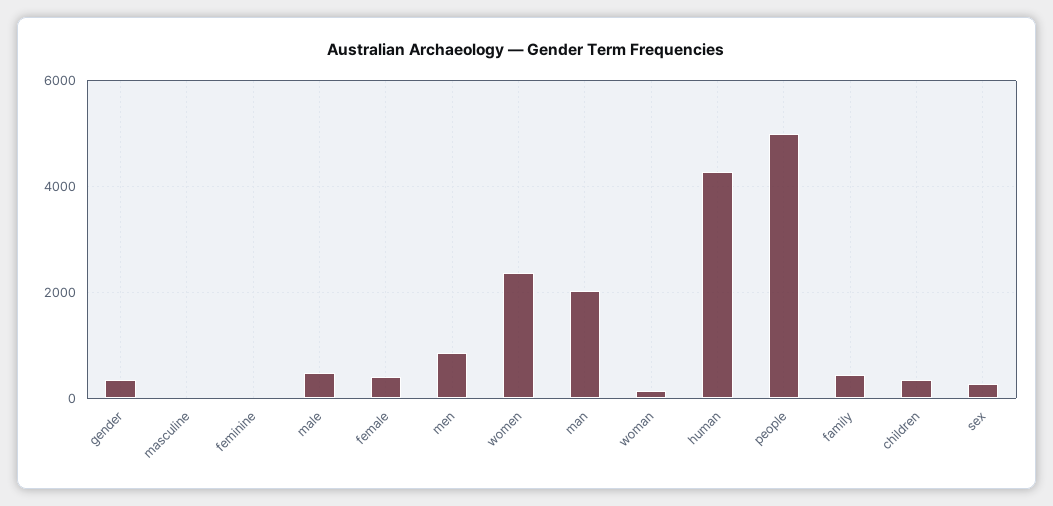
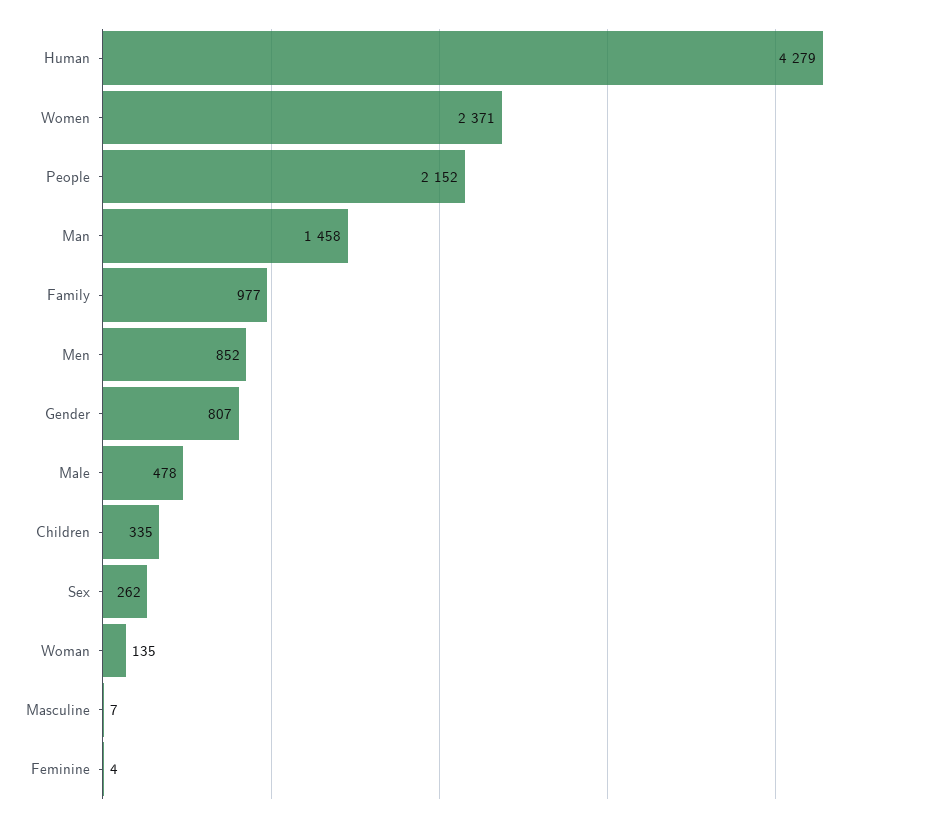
gender: 400 -> 807
female: 400 -> none
man: 2000 -> 1458
people: 5000 -> 2152
family: 400 -> 977

